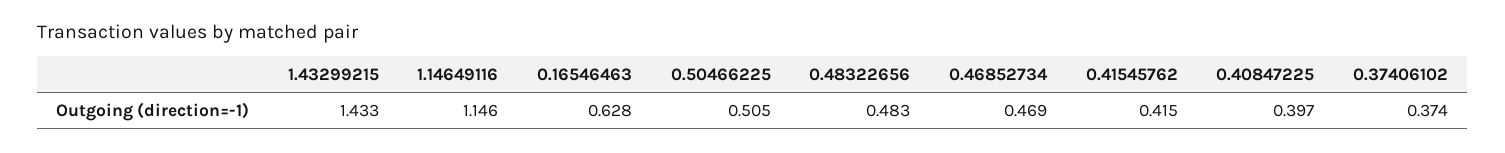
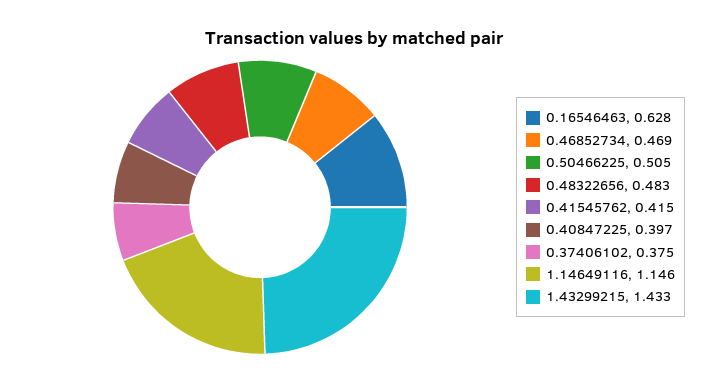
0.37406102: 0.374 -> 0.375

